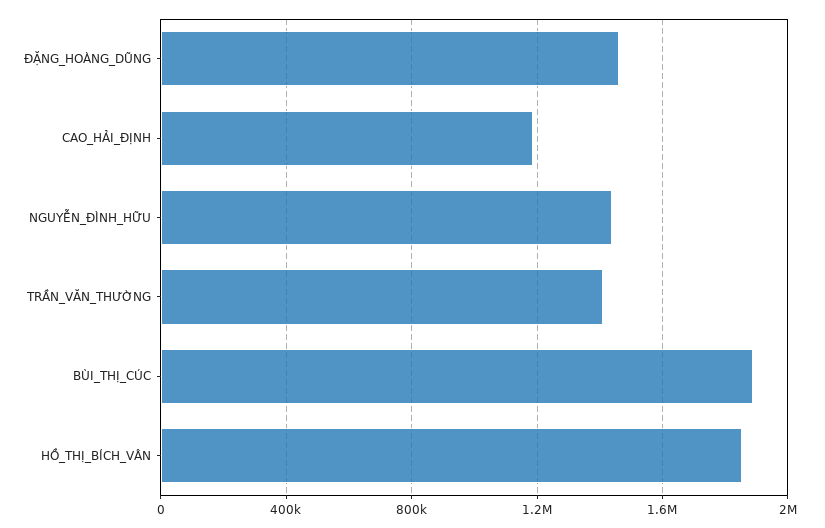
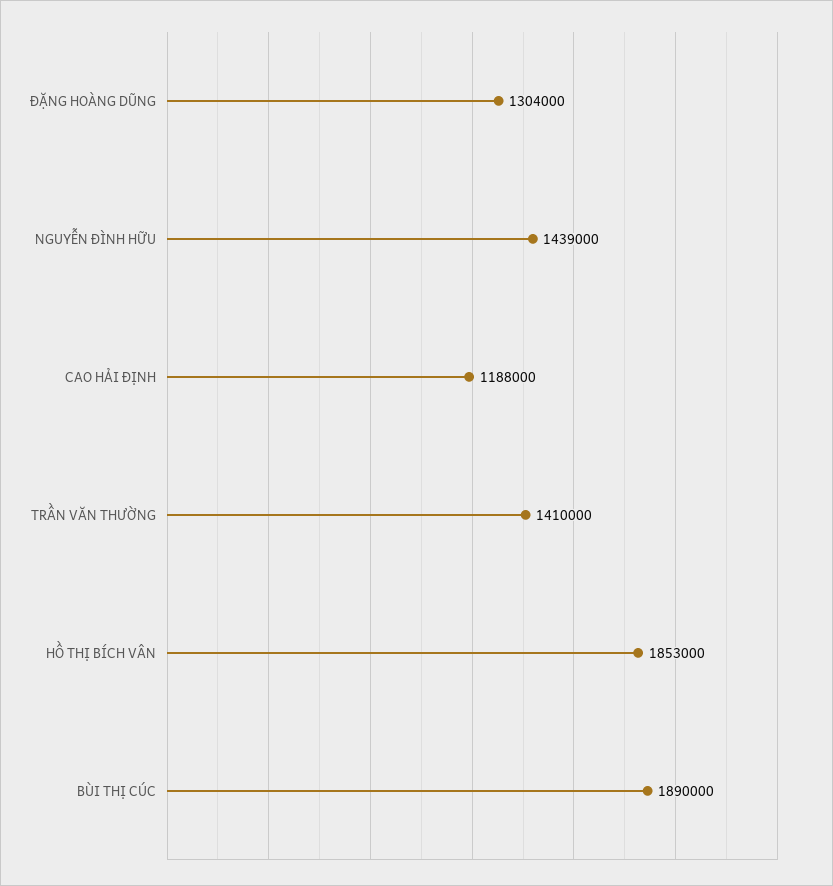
ĐẶNG_HOÀNG_DŨNG: 1450000 -> 1304000

